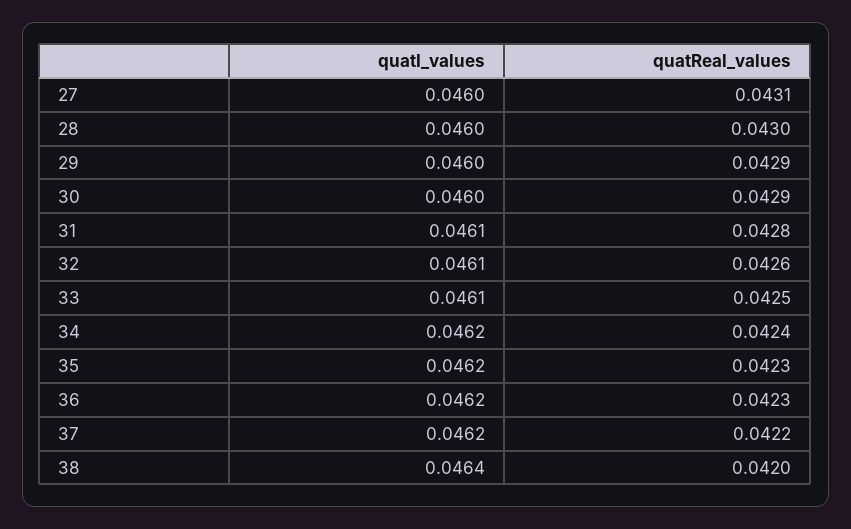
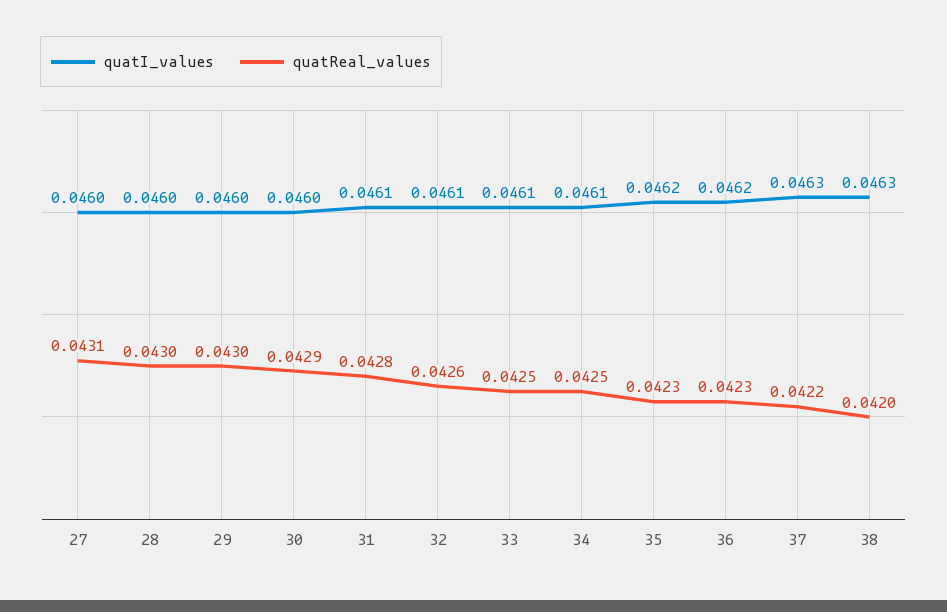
quatReal_values, 29: 0.0429 -> 0.043
quatI_values, 34: 0.0462 -> 0.0461
quatReal_values, 34: 0.0424 -> 0.0425
quatI_values, 37: 0.0462 -> 0.0463
quatI_values, 38: 0.0464 -> 0.0463

